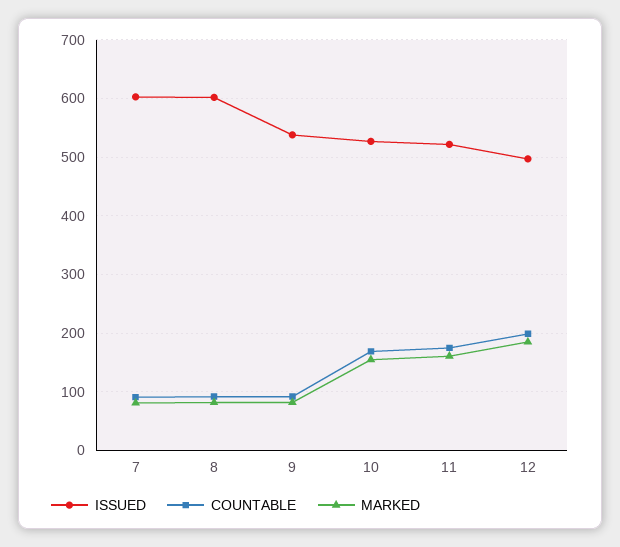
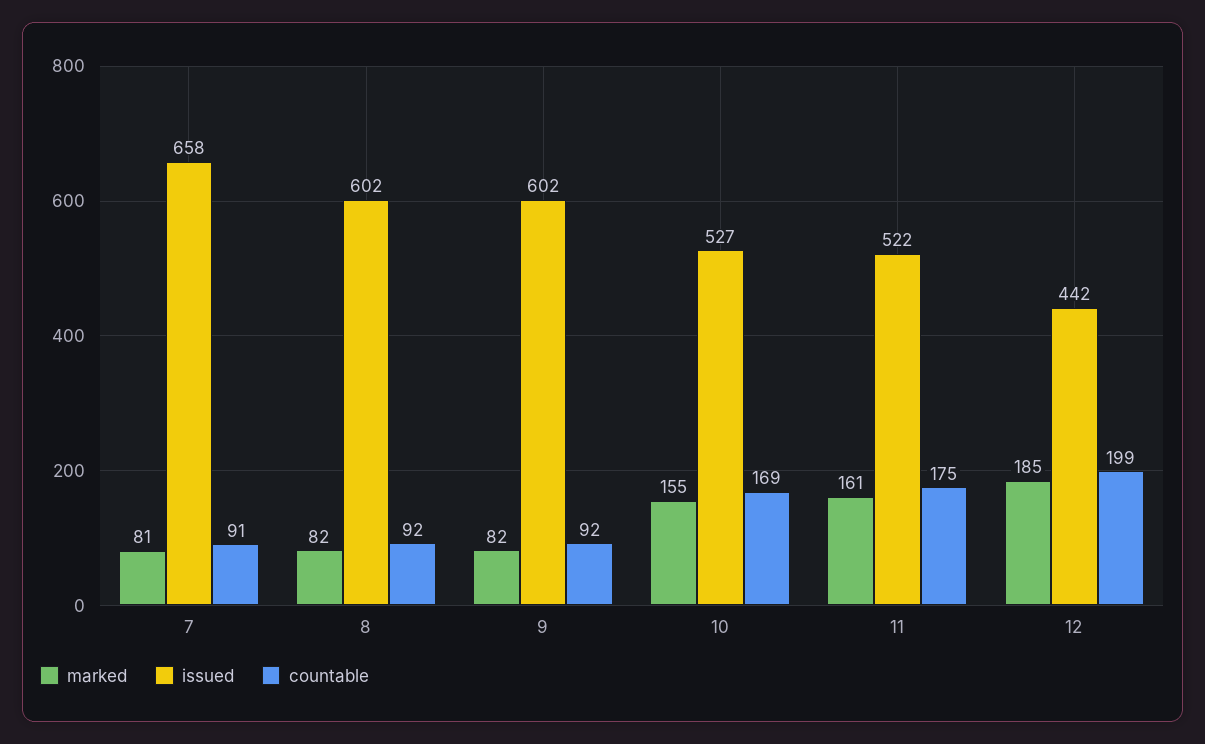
ISSUED, 7: 600 -> 658
ISSUED, 9: 540 -> 602
ISSUED, 12: 500 -> 442

